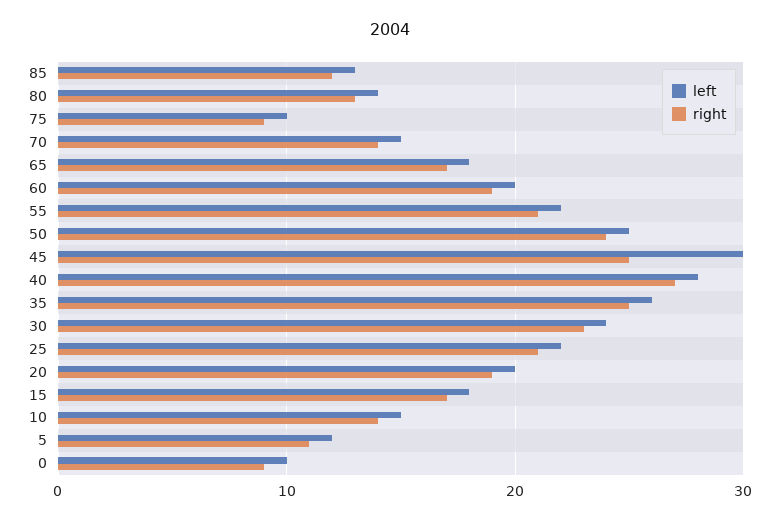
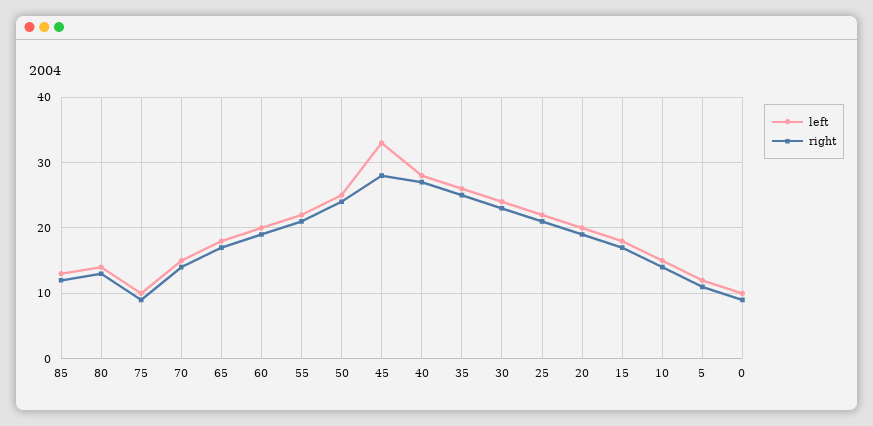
left, 45: 30 -> 33
right, 45: 25 -> 28

